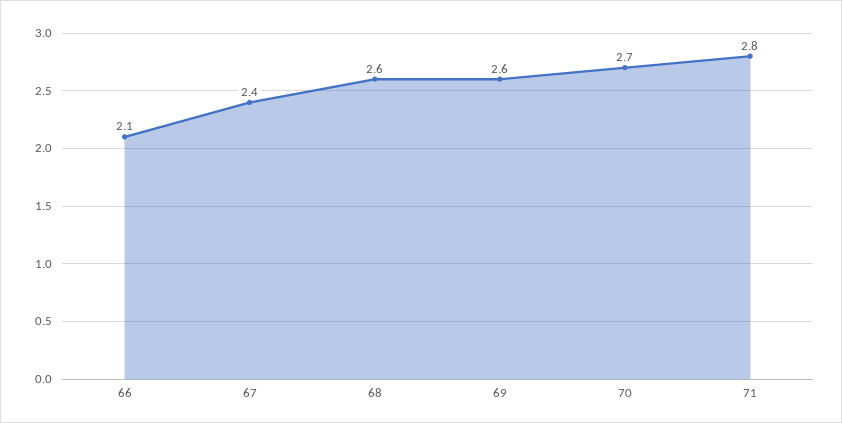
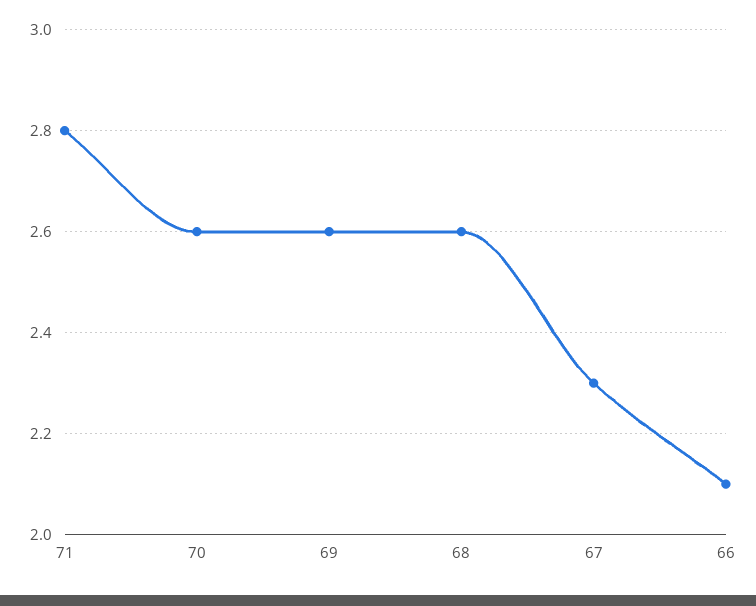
67: 2.4 -> 2.3
70: 2.7 -> 2.6

